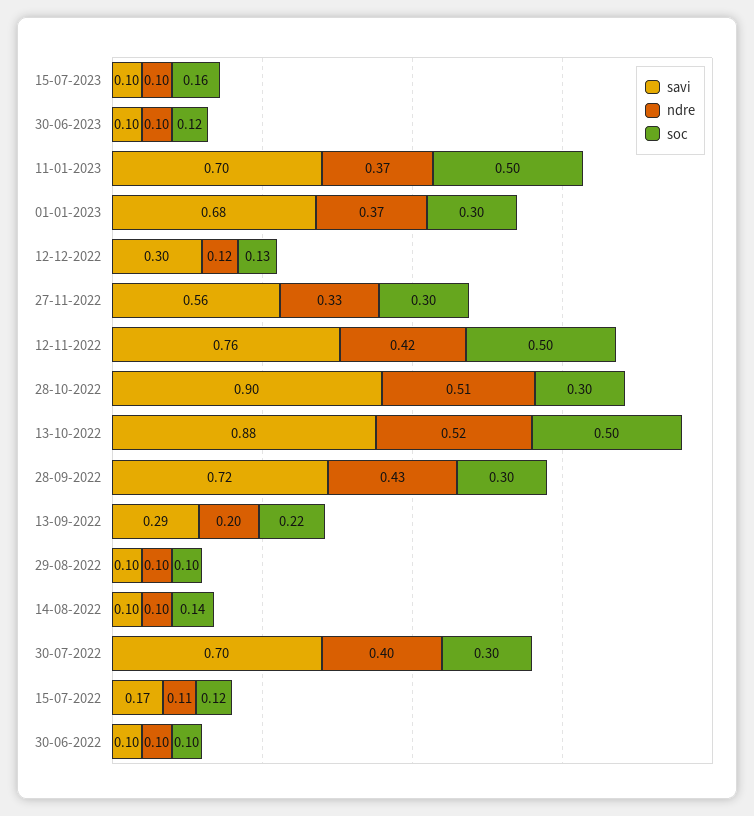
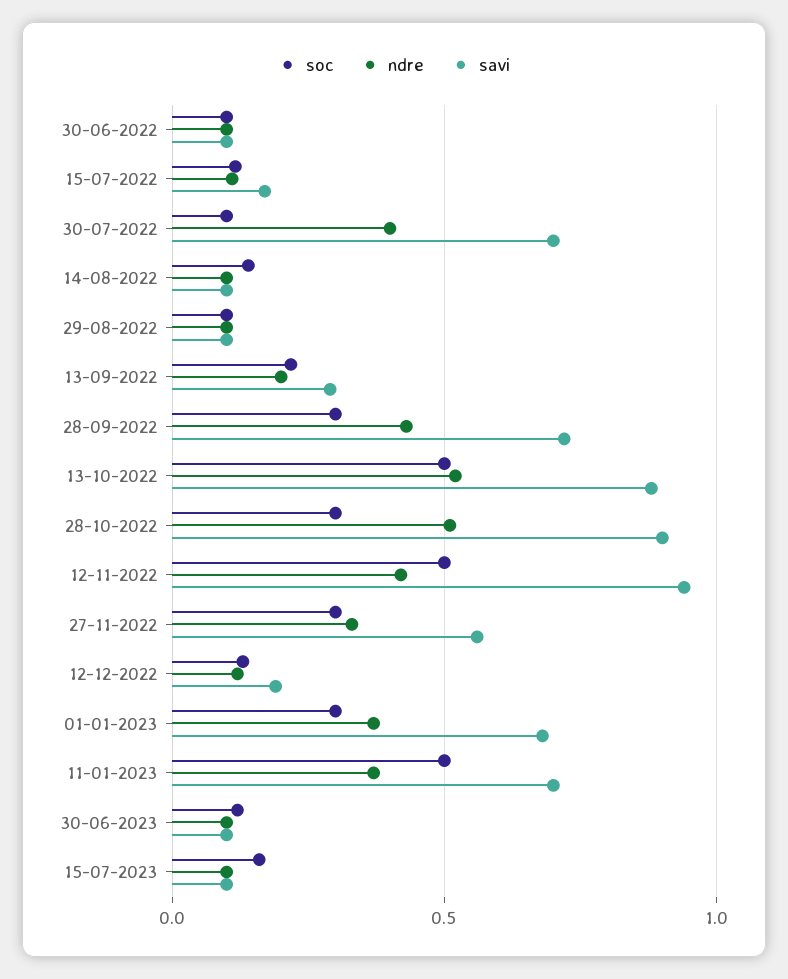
savi, 12-12-2022: 0.3 -> 0.2
savi, 12-11-2022: 0.76 -> 0.95
soc, 30-07-2022: 0.3 -> 0.1

